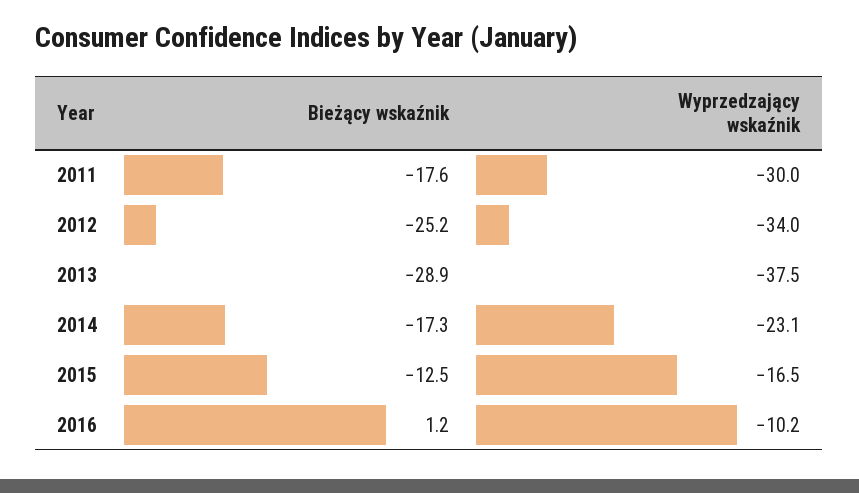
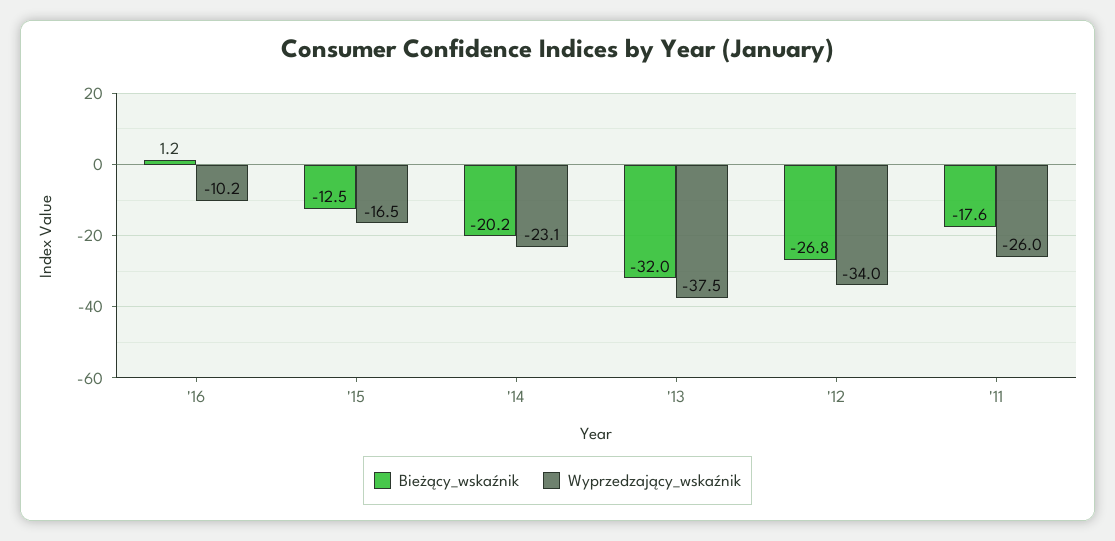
Wyprzedzający wskaźnik, 2011: -30 -> -26
Bieżący wskaźnik, 2012: -25.2 -> -26.8
Bieżący wskaźnik, 2013: -28.9 -> -32
Bieżący wskaźnik, 2014: -17.3 -> -20.2

